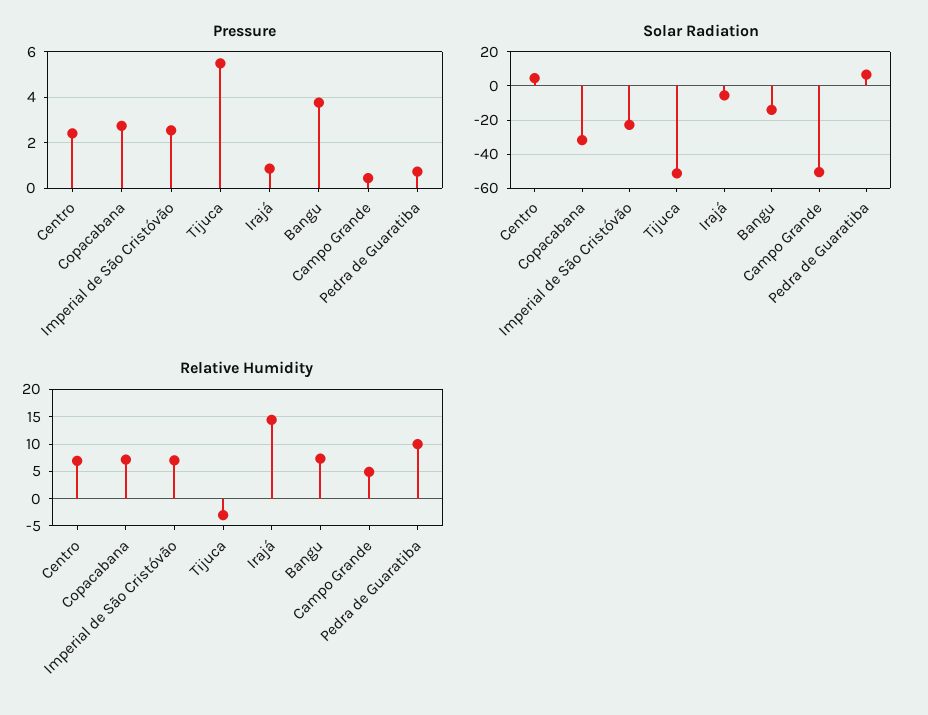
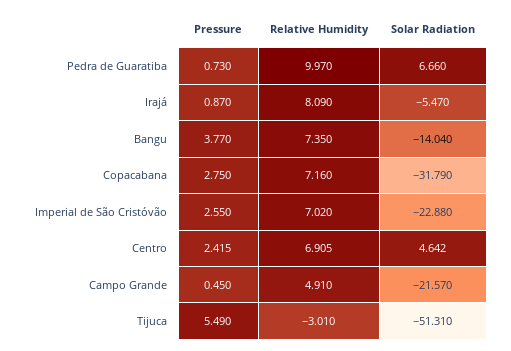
Solar Radiation, Campo Grande: -50 -> -21.57
Relative Humidity, Irajá: 15 -> 8.09

